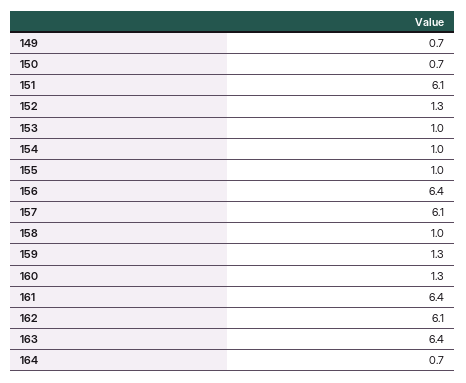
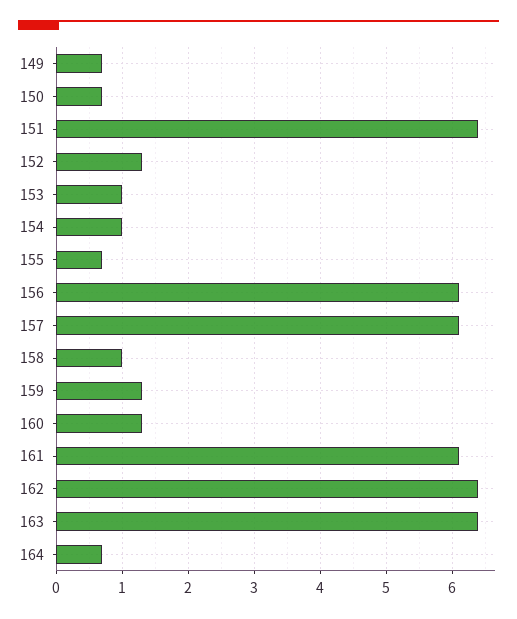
151: 6.1 -> 6.4
155: 1 -> 0.7
156: 6.4 -> 6.1
161: 6.4 -> 6.1
162: 6.1 -> 6.4

